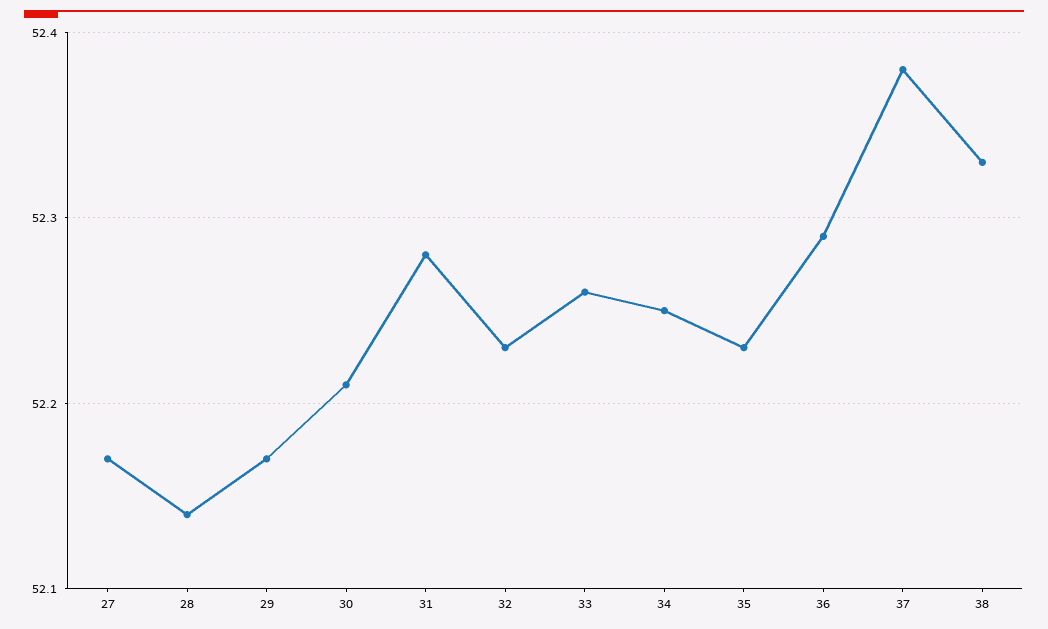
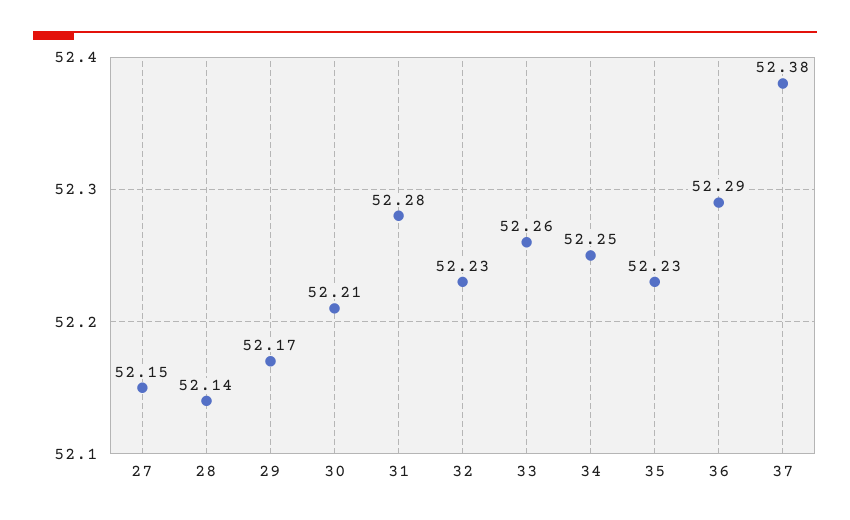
27: 52.17 -> 52.15
38: 52.33 -> none

